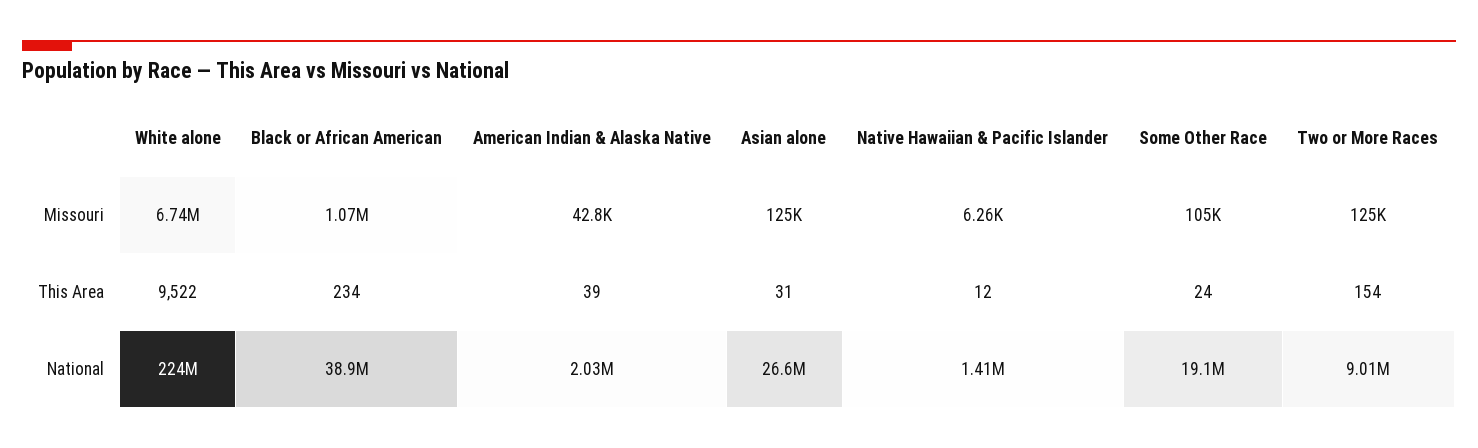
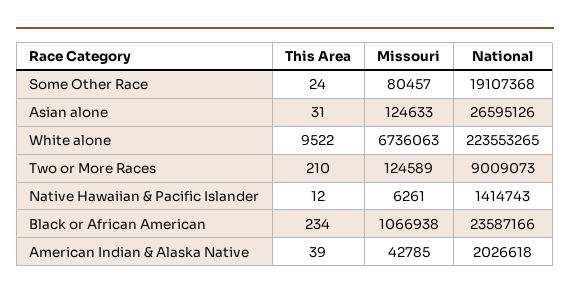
Some Other Race, Missouri: 105000 -> 80457
Two or More Races, This Area: 154 -> 210
Black or African American, National: 38900000 -> 23587166

